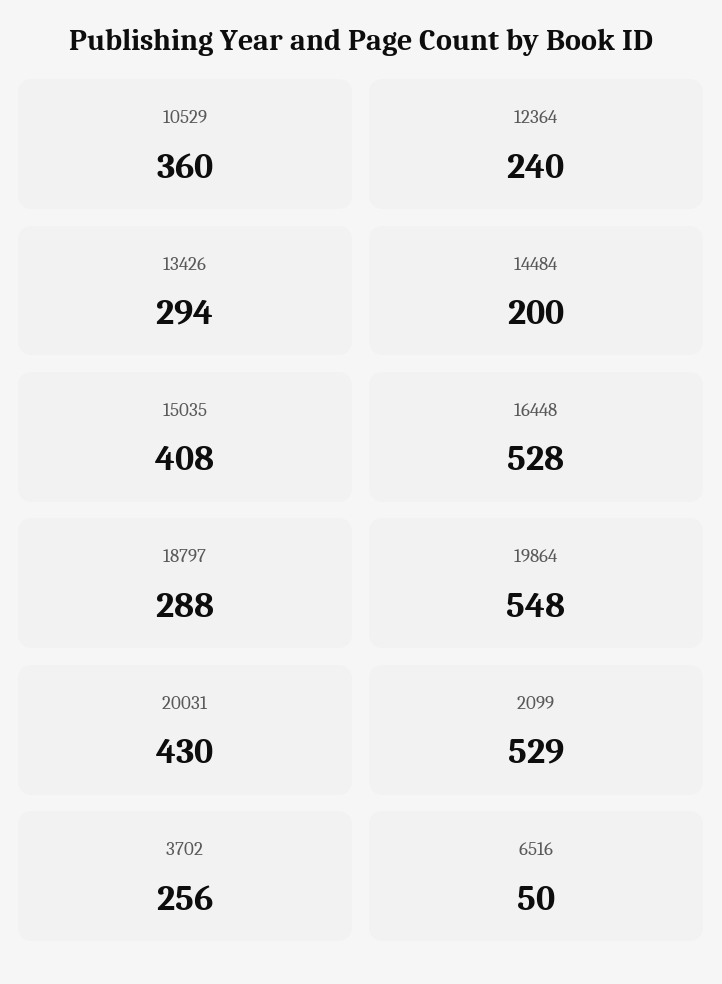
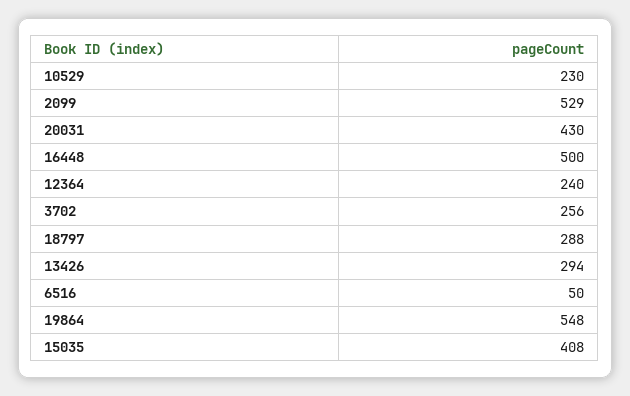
10529: 360 -> 230
14484: 200 -> none
16448: 528 -> 500

